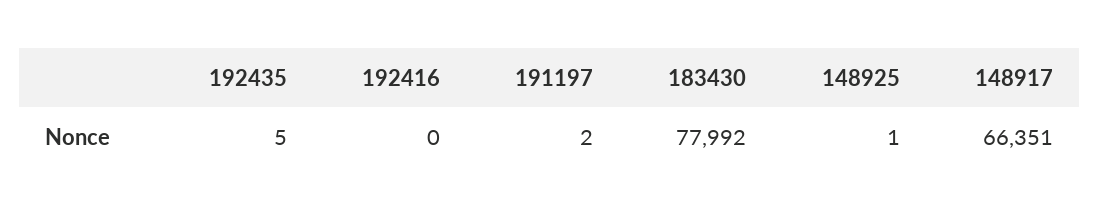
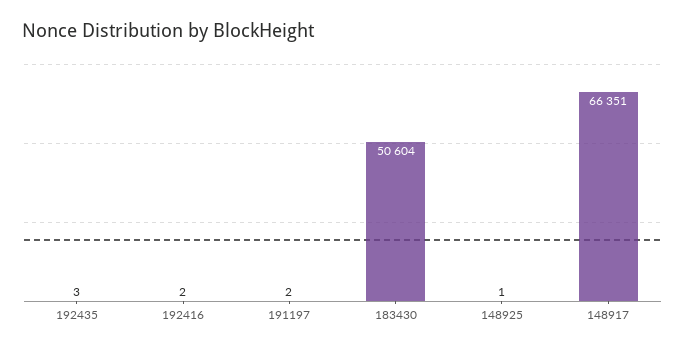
192435: 5 -> 3
192416: 0 -> 2
183430: 77992 -> 50604

